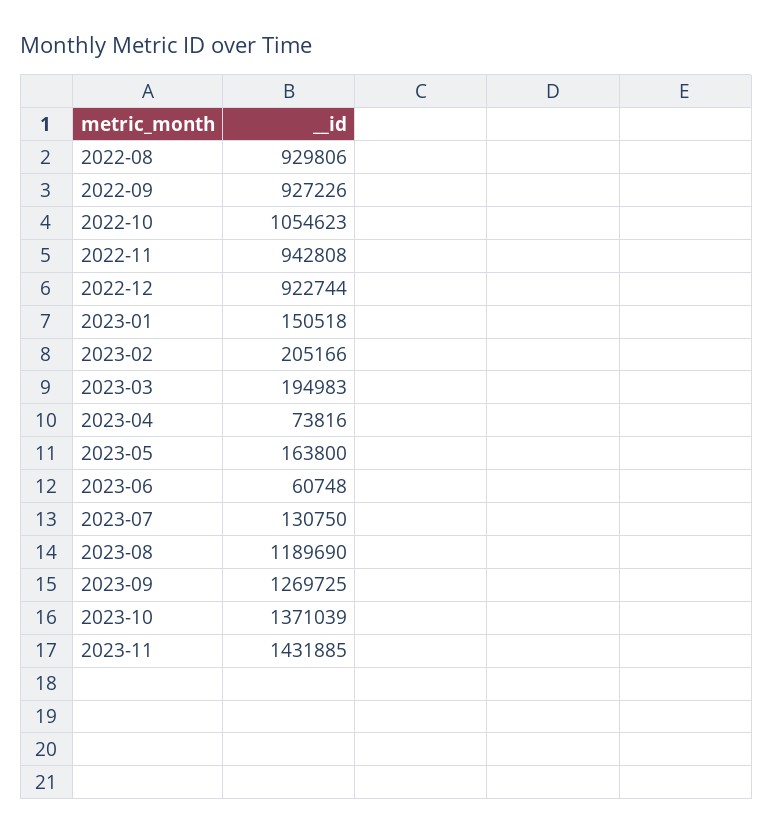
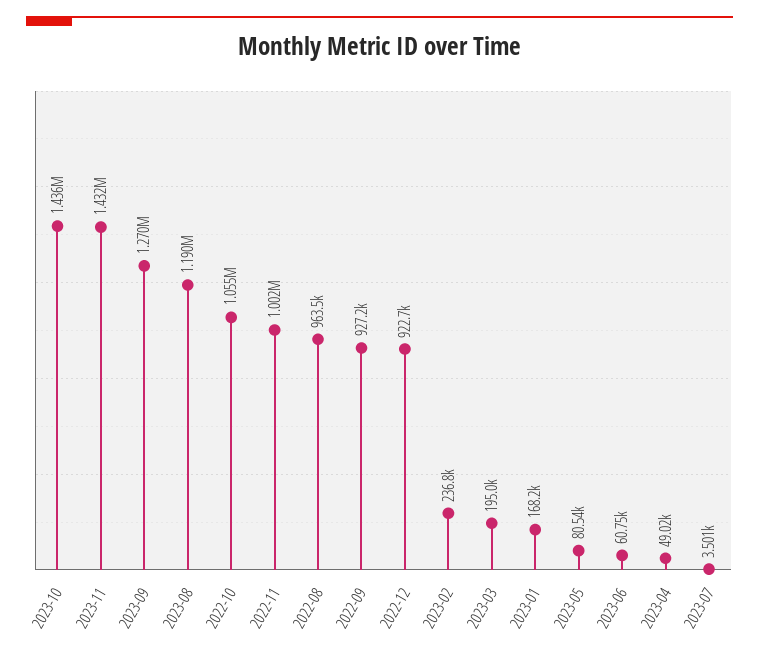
2022-08: 929806 -> 963500
2022-11: 942808 -> 1002000
2023-01: 150518 -> 168200
2023-02: 205166 -> 236800
2023-04: 73816 -> 49020
2023-05: 163800 -> 80540
2023-07: 130750 -> 3501
2023-10: 1371039 -> 1436000

